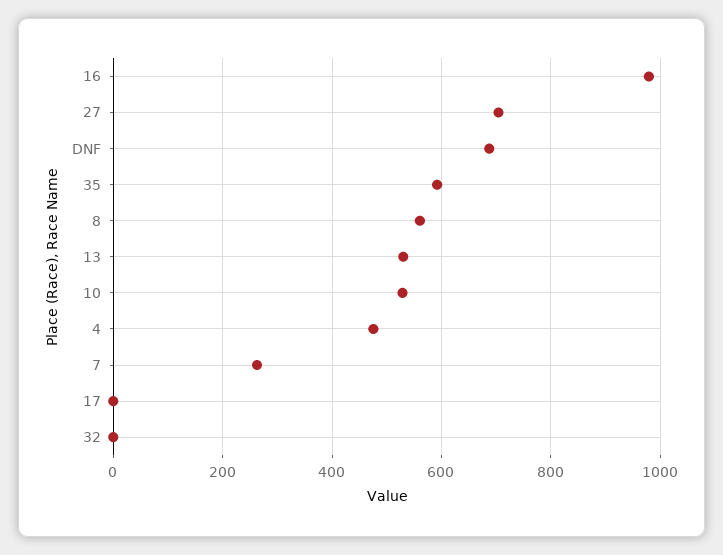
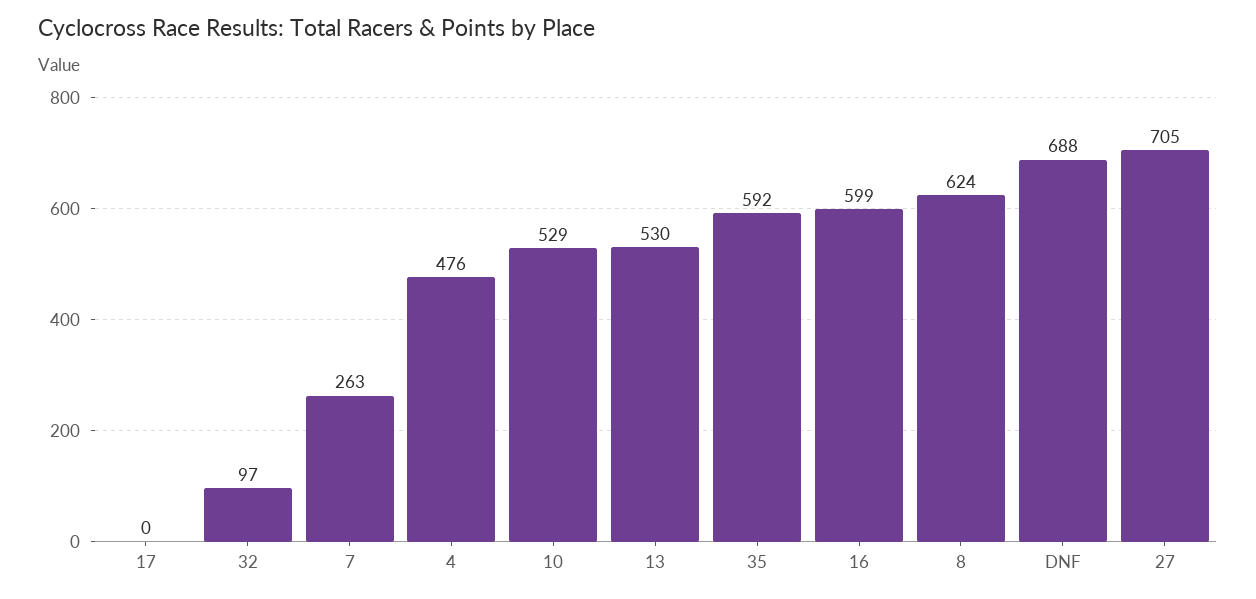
16: 980 -> 599
8: 560 -> 624
32: 0 -> 97

